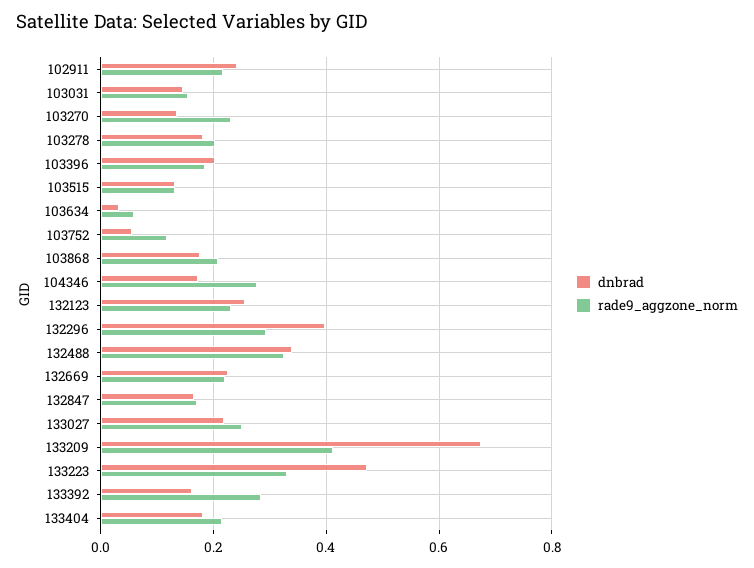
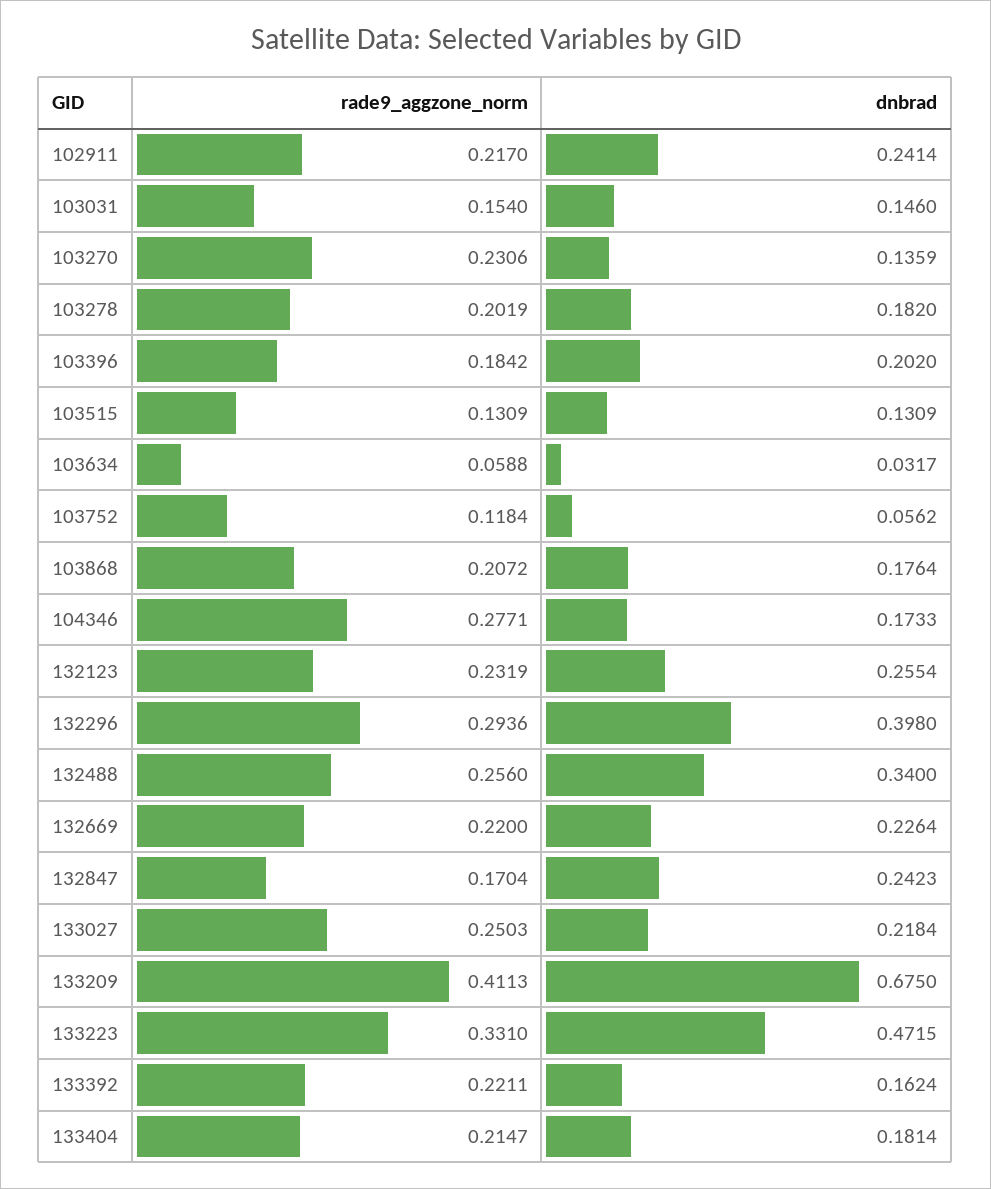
rade9_aggzone_norm, 132488: 0.32 -> 0.256
dnbrad, 132847: 0.16 -> 0.2423
rade9_aggzone_norm, 133392: 0.28 -> 0.2211

